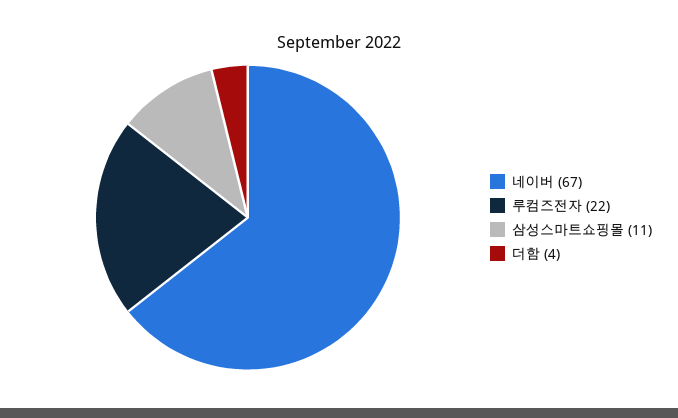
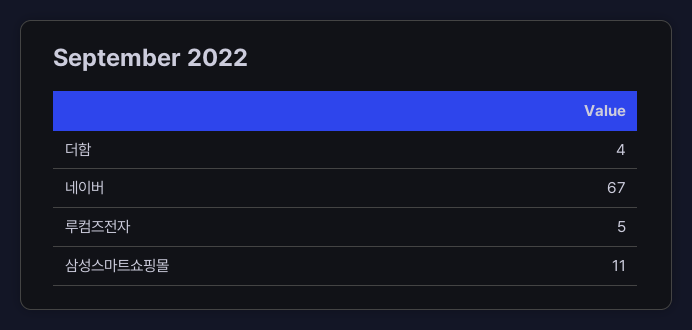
루컴즈전자: 22 -> 5

